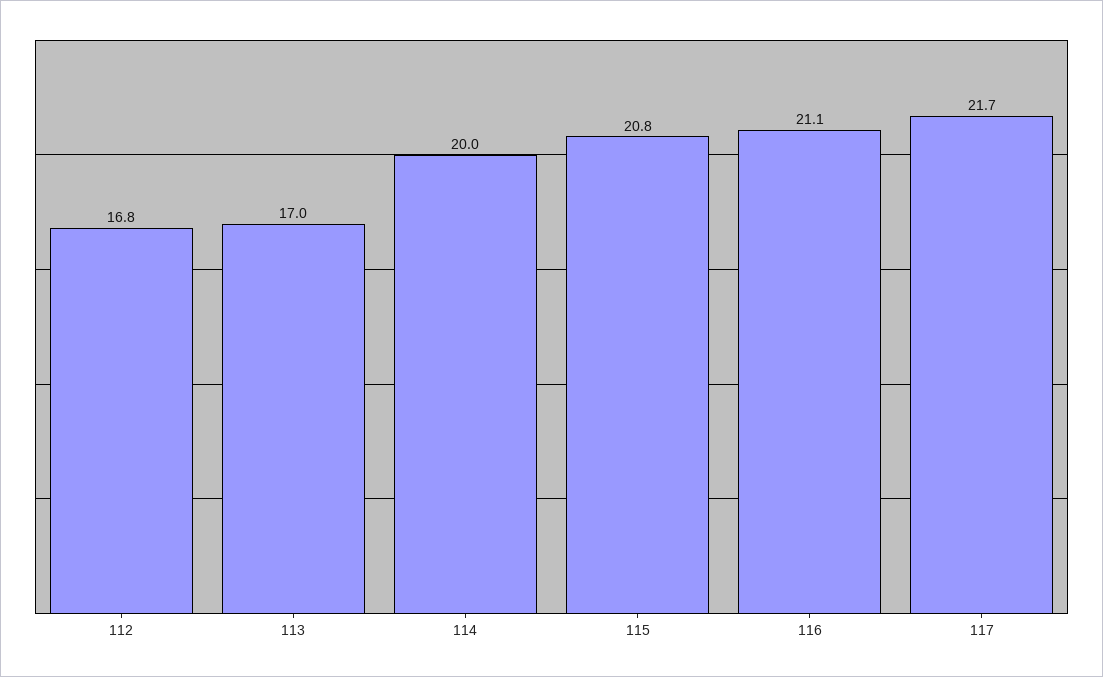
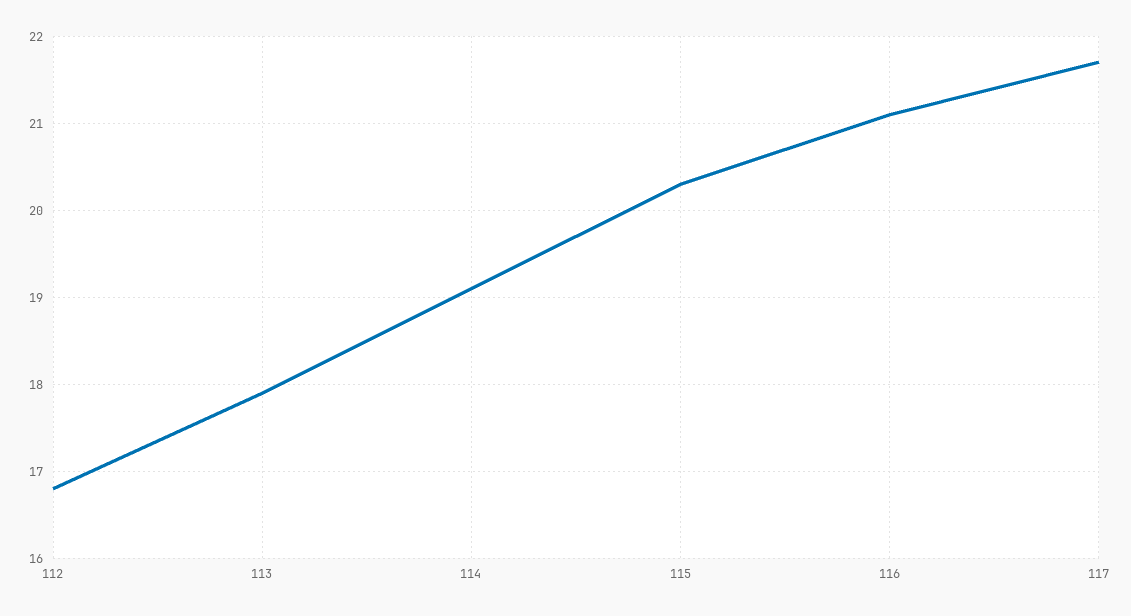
113: 17 -> 17.9
114: 20 -> 19.1
115: 20.8 -> 20.3

